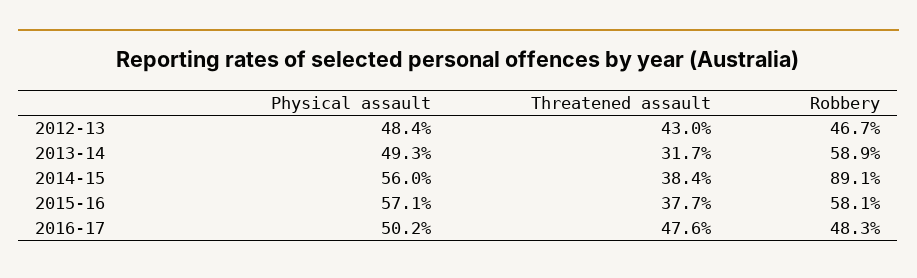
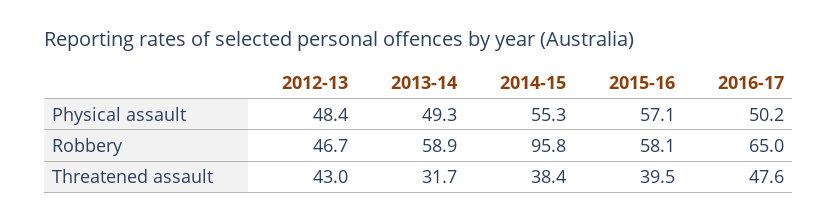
Physical assault, 2014-15: 56 -> 55.3
Robbery, 2014-15: 89.1 -> 95.8
Threatened assault, 2015-16: 37.7 -> 39.5
Robbery, 2016-17: 48.3 -> 65

